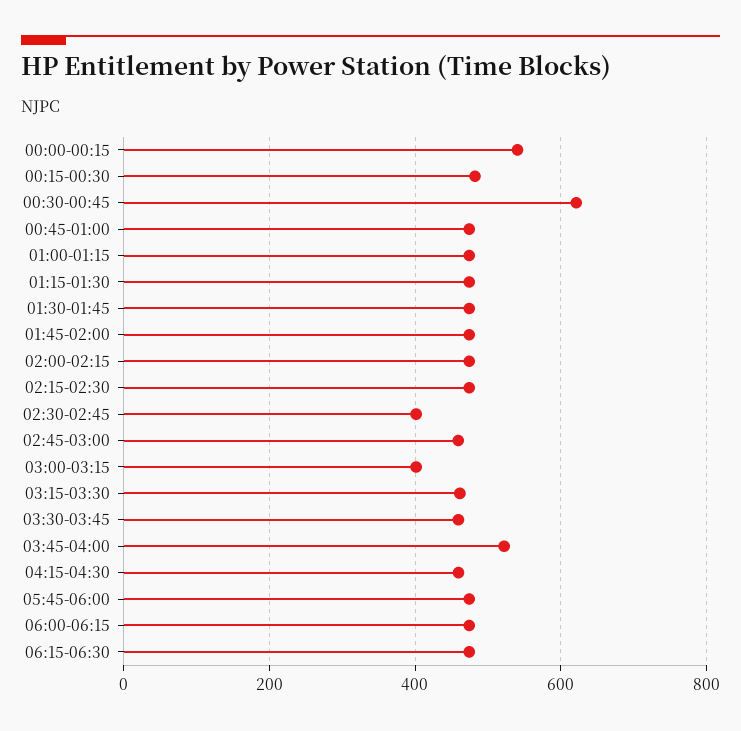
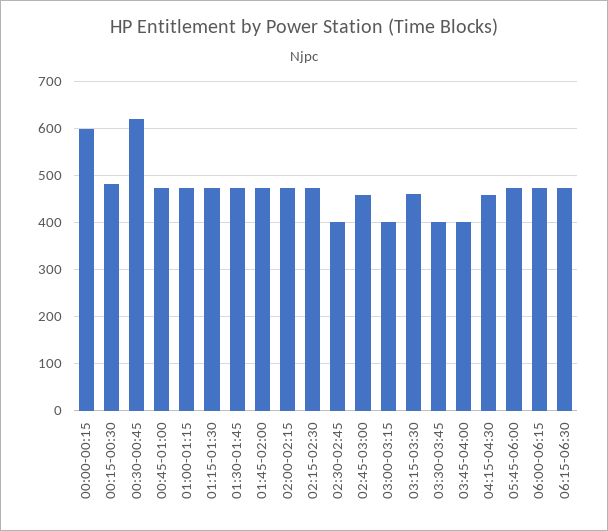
00:00-00:15: 540 -> 600
03:30-03:45: 460 -> 400
03:45-04:00: 520 -> 400

